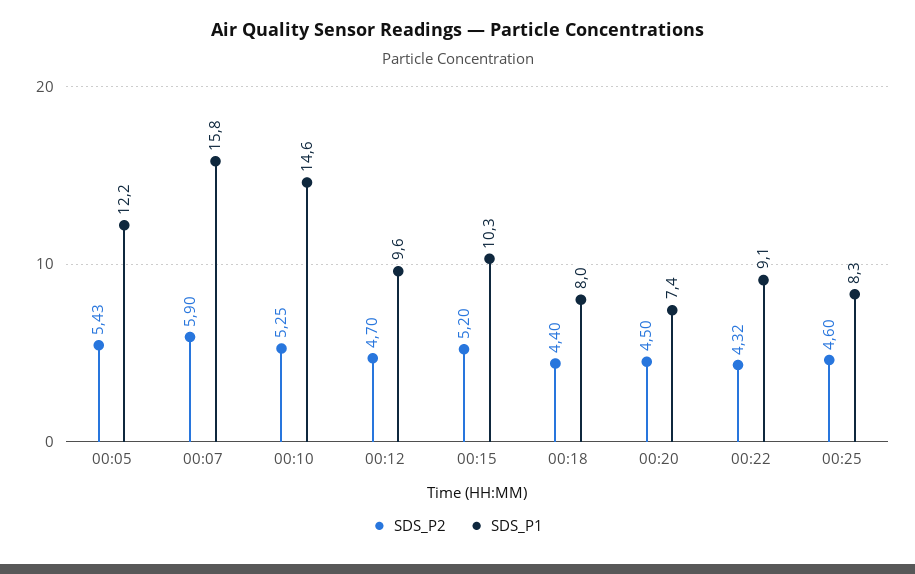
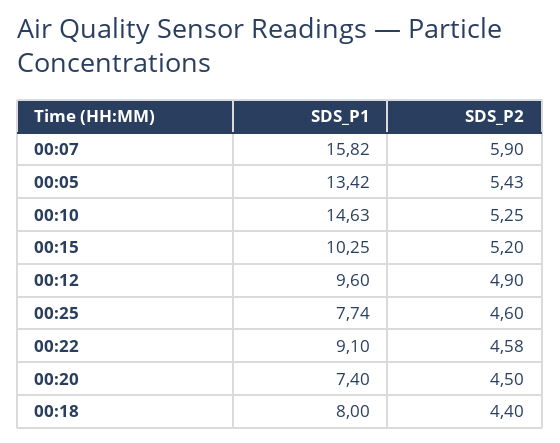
SDS_P1, 00:05: 12.2 -> 13.42
SDS_P2, 00:12: 4.7 -> 4.9
SDS_P2, 00:22: 4.32 -> 4.58
SDS_P1, 00:25: 8.3 -> 7.74

